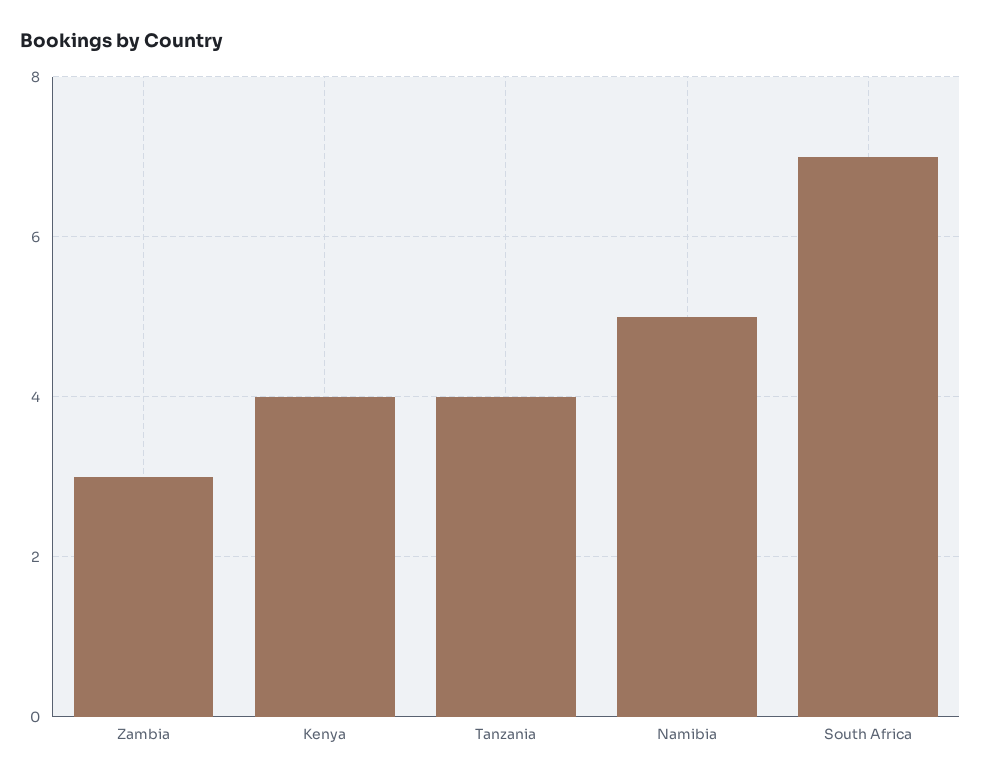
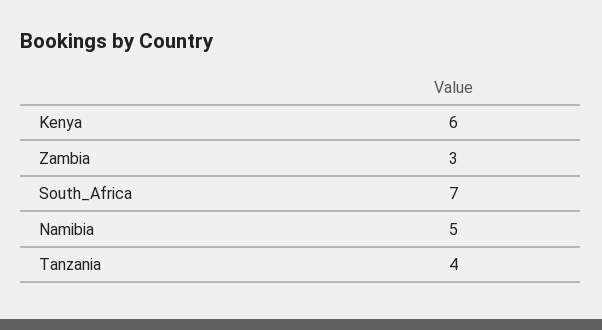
Kenya: 4 -> 6

